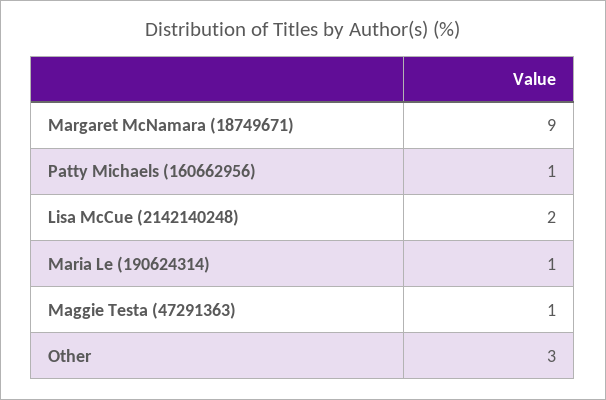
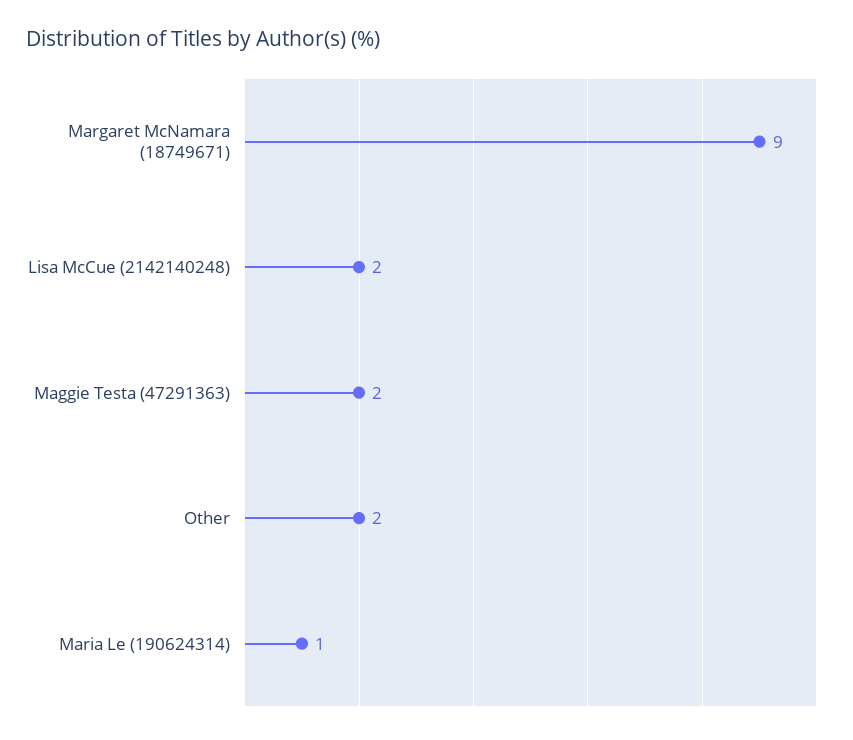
Patty Michaels (160662956): 1 -> none
Maggie Testa (47291363): 1 -> 2
Other: 3 -> 2

